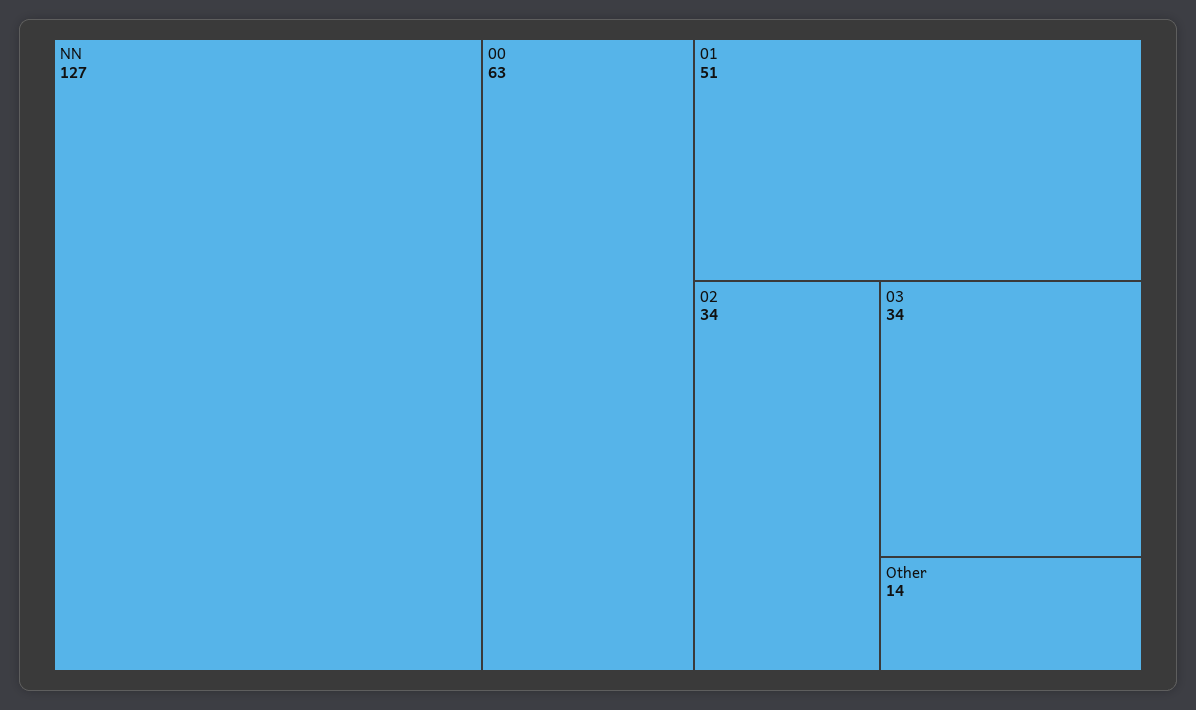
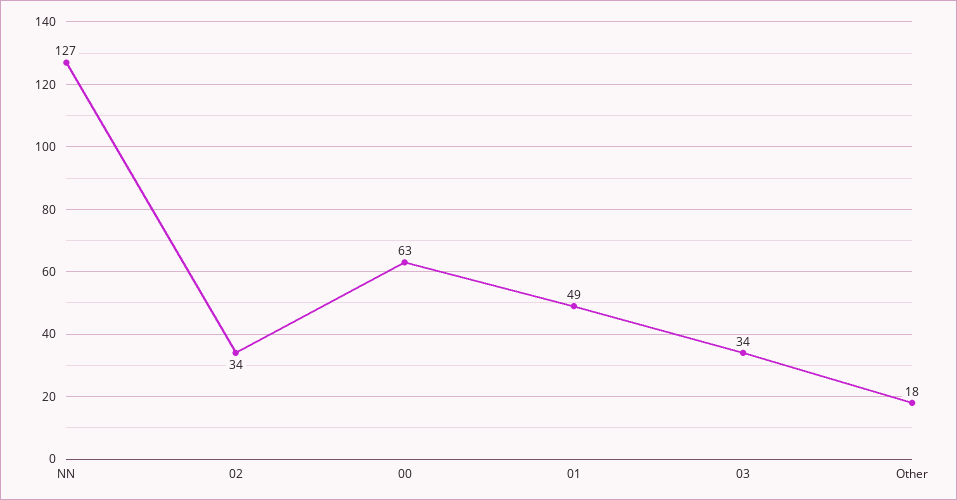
01: 51 -> 49
Other: 14 -> 18

